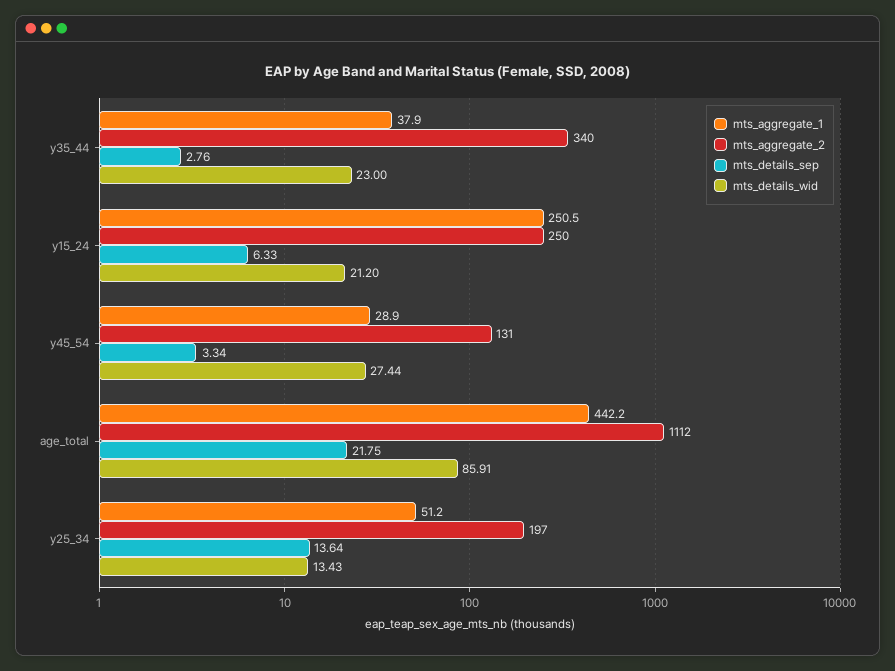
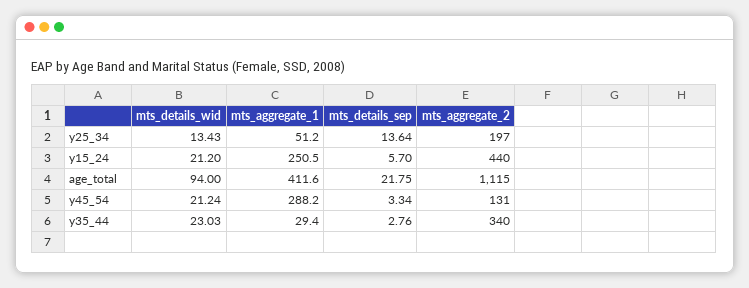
mts_aggregate_1, y35_44: 37.9 -> 29.4
mts_details_wid, y35_44: 23 -> 23.03
mts_aggregate_2, y15_24: 250 -> 440
mts_details_sep, y15_24: 6.33 -> 5.7
mts_aggregate_1, y45_54: 28.9 -> 288.2
mts_details_wid, y45_54: 27.44 -> 21.24
mts_aggregate_1, age_total: 442.2 -> 411.6
mts_aggregate_2, age_total: 1112 -> 1115
mts_details_wid, age_total: 85.91 -> 94

